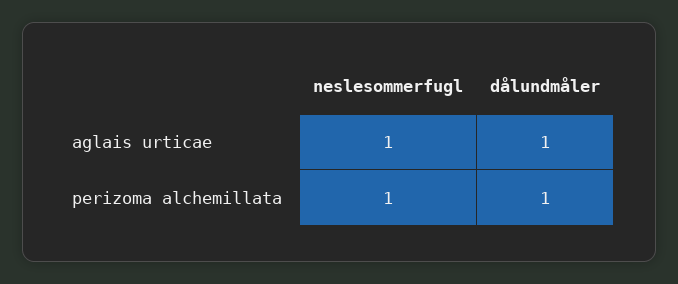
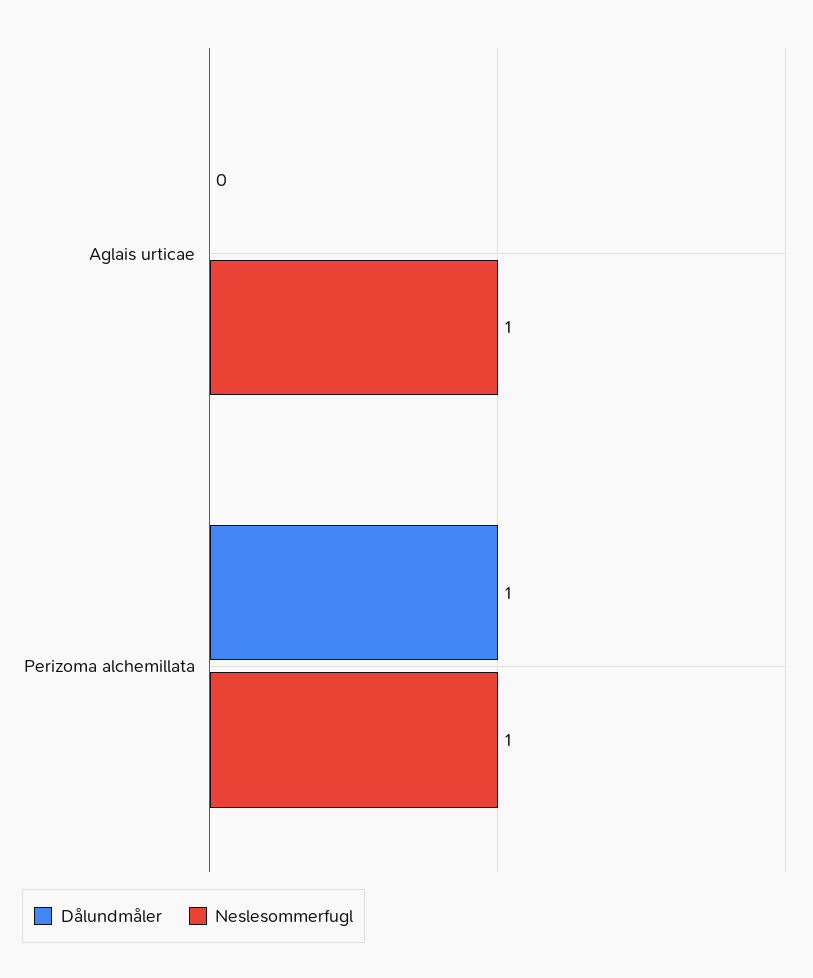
dålundmåler, aglais urticae: 1 -> 0

